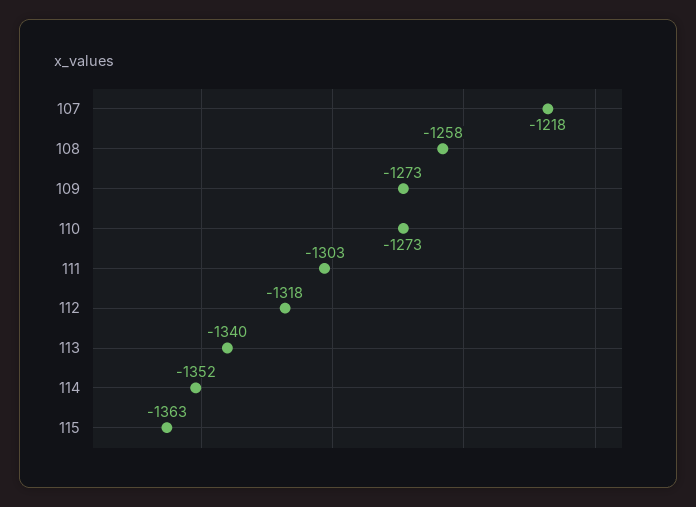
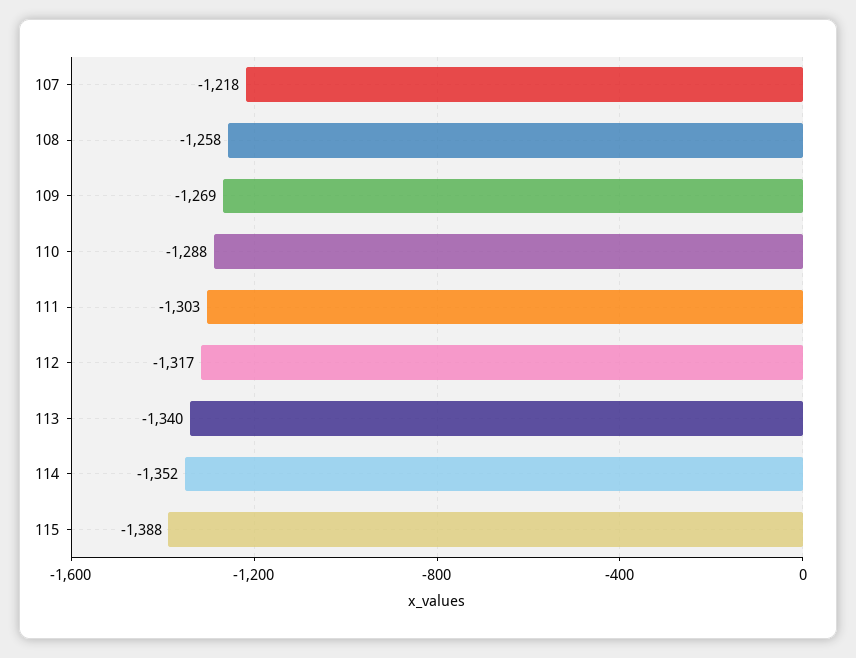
109: -1273 -> -1269
110: -1273 -> -1288
112: -1318 -> -1317
115: -1363 -> -1388

